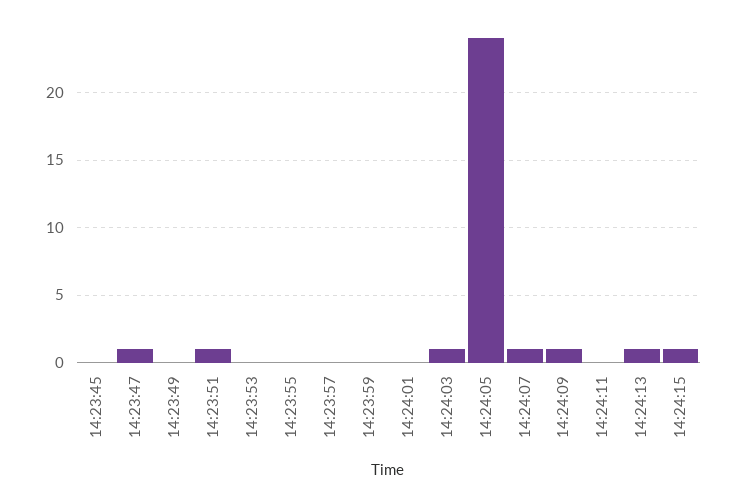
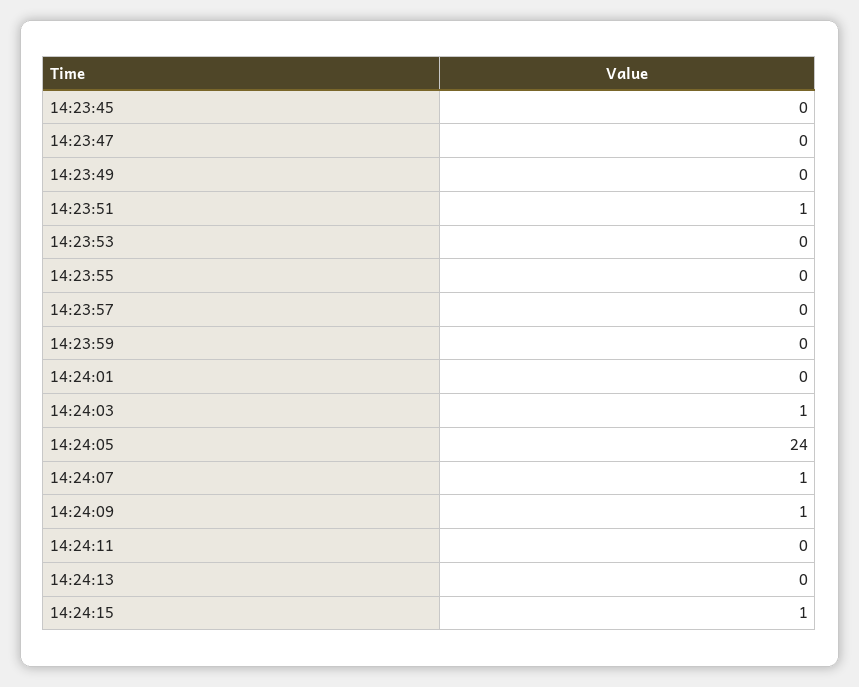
14:23:47: 1 -> 0
14:24:13: 1 -> 0

